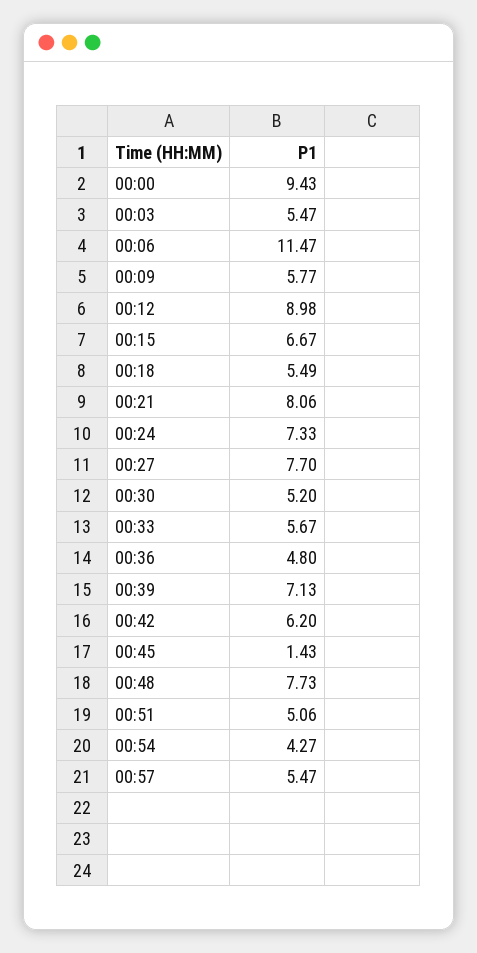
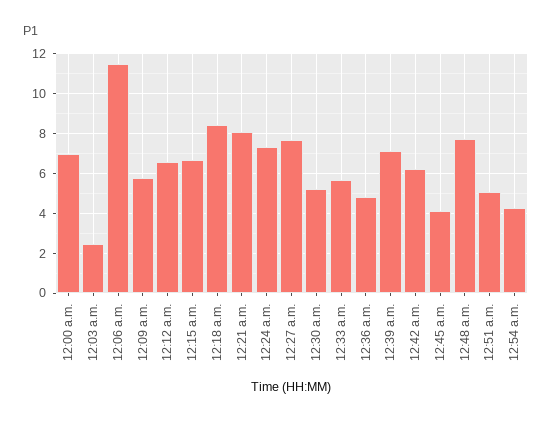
00:00: 9.43 -> 7
00:03: 5.47 -> 2.5
00:12: 8.98 -> 6.5
00:18: 5.49 -> 8.5
00:45: 1.43 -> 4
00:57: 5.47 -> none

